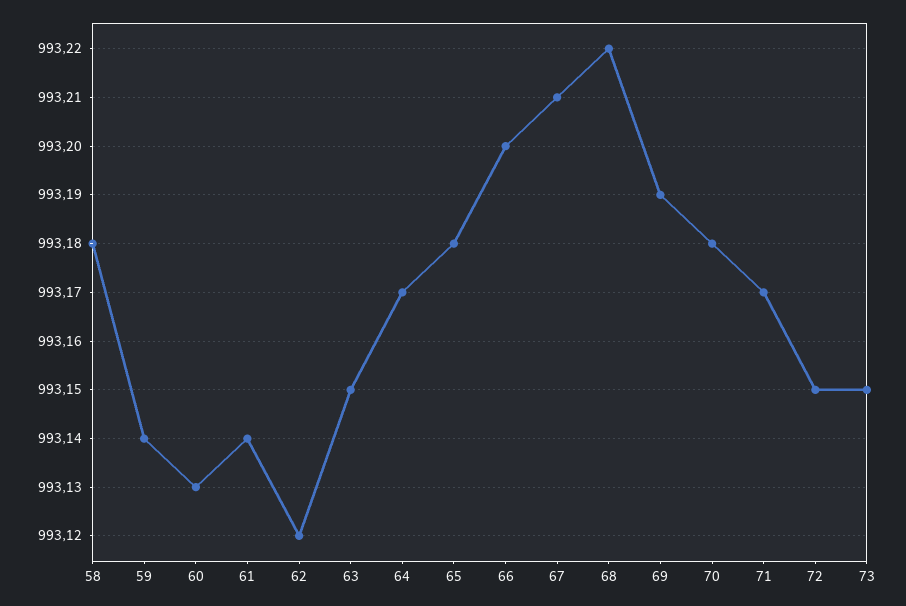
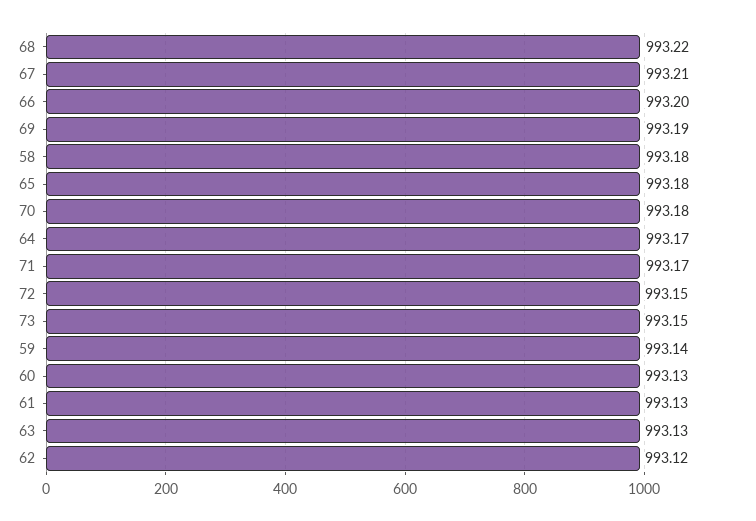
61: 993.14 -> 993.13
63: 993.15 -> 993.13

